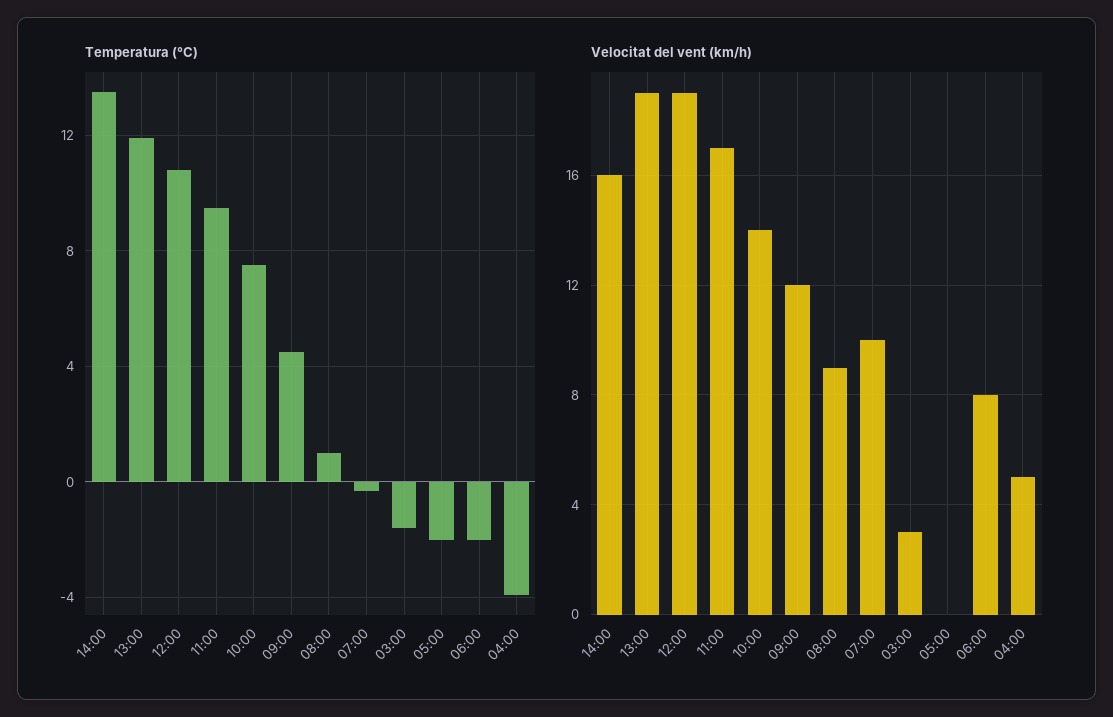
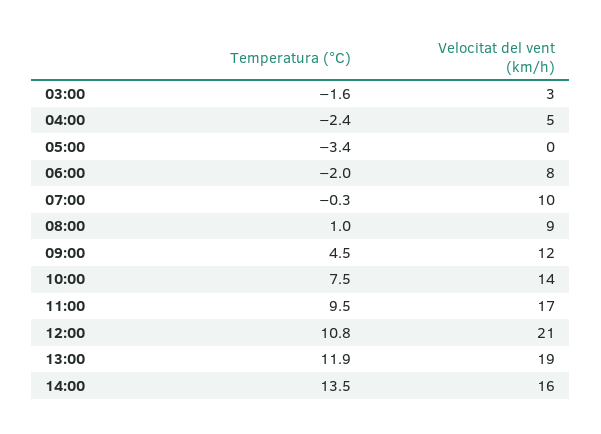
Temperatura (°C), 05:00: -2 -> -3.4
Temperatura (°C), 04:00: -4 -> -2.4
Velocitat del vent (km/h), 12:00: 19 -> 21

